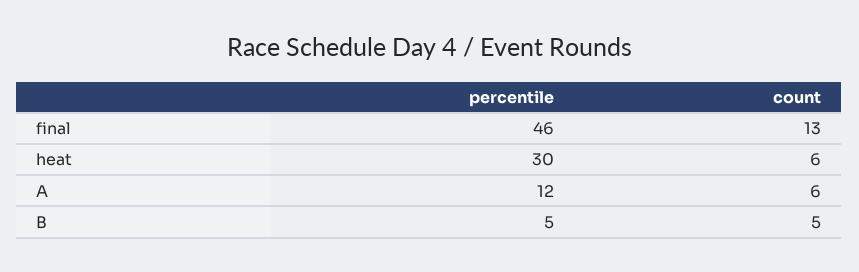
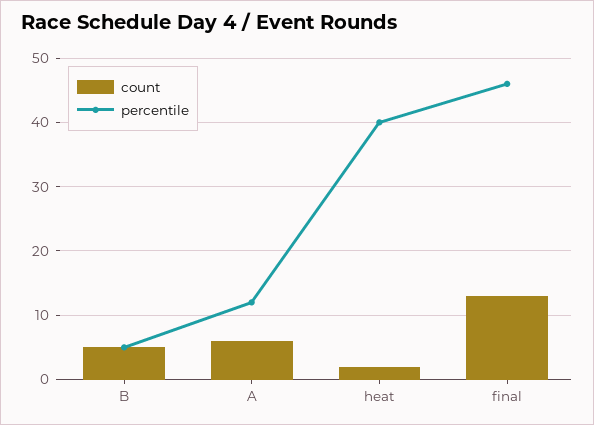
percentile, heat: 30 -> 40
count, heat: 6 -> 2

